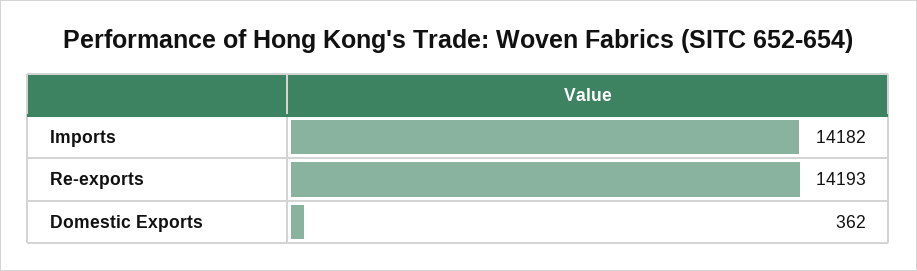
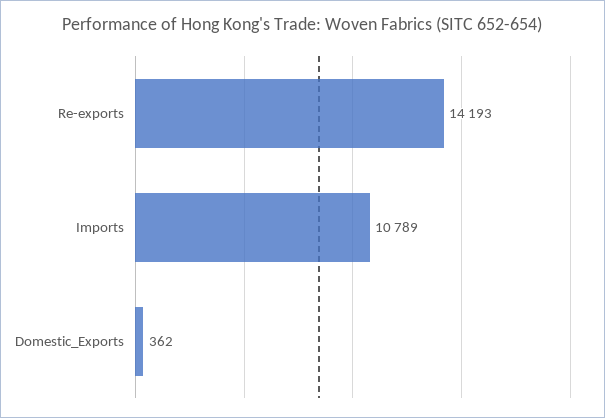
Imports: 14182 -> 10789

